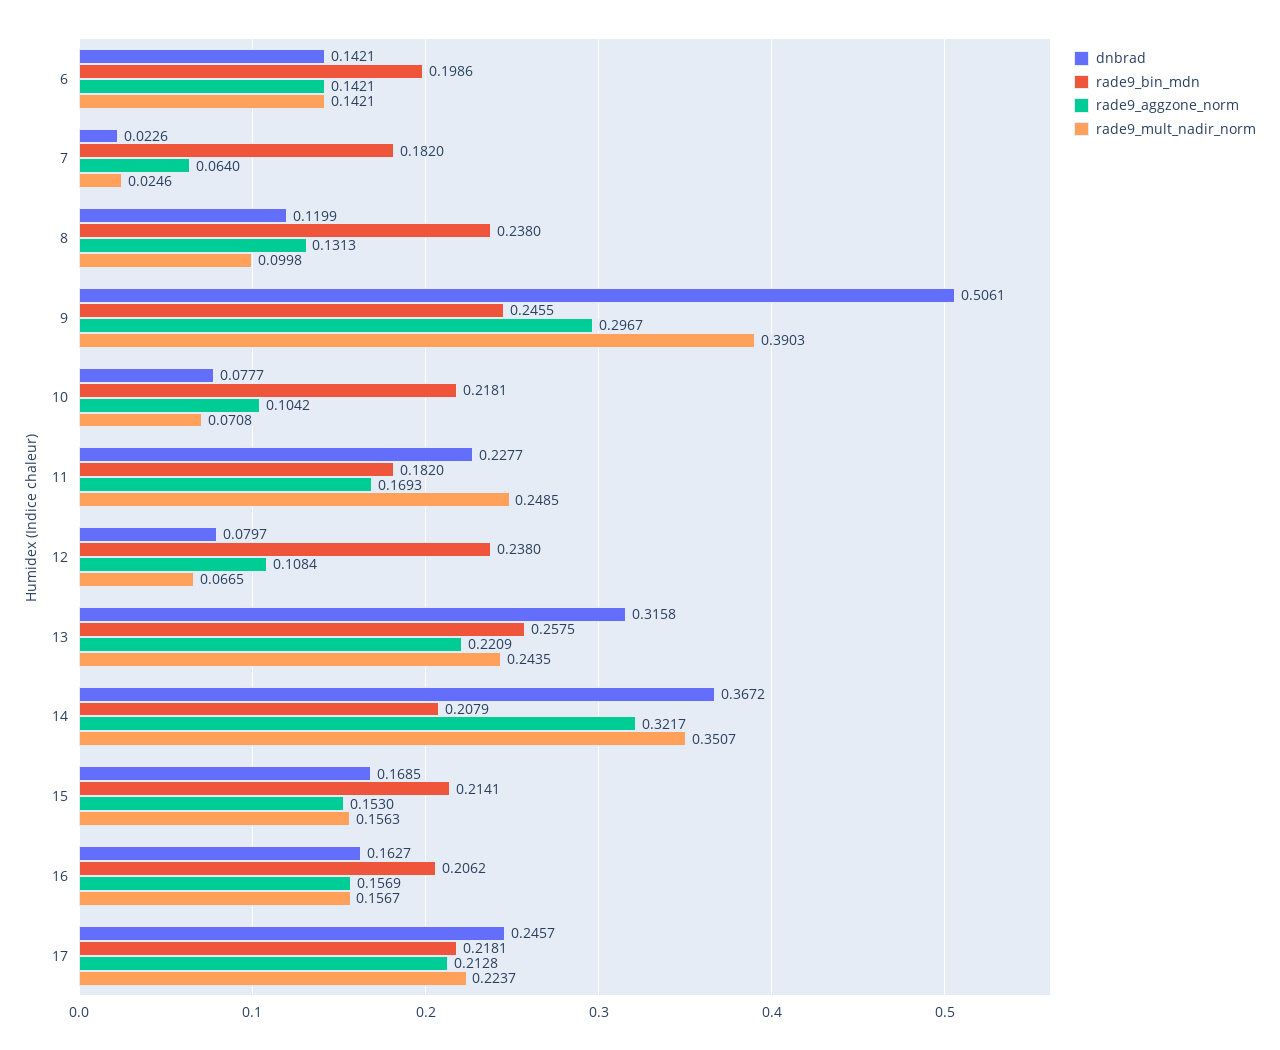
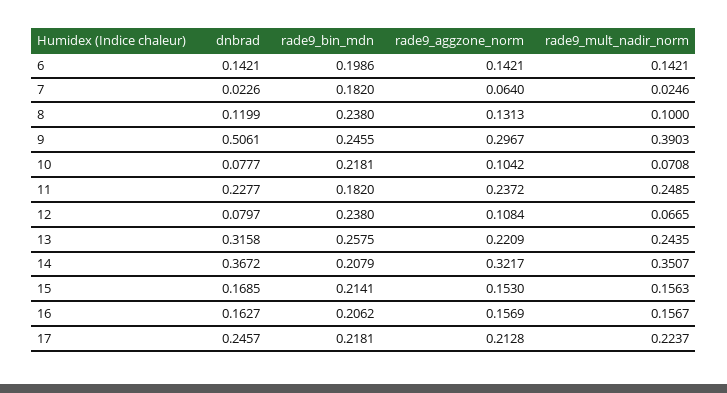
rade9_mult_nadir_norm, 8: 0.0998 -> 0.1
rade9_aggzone_norm, 11: 0.1693 -> 0.2372

